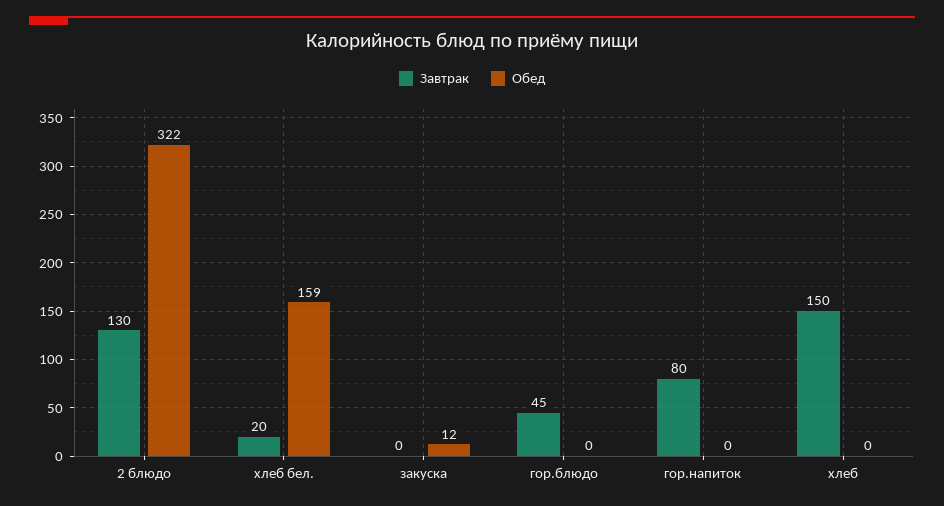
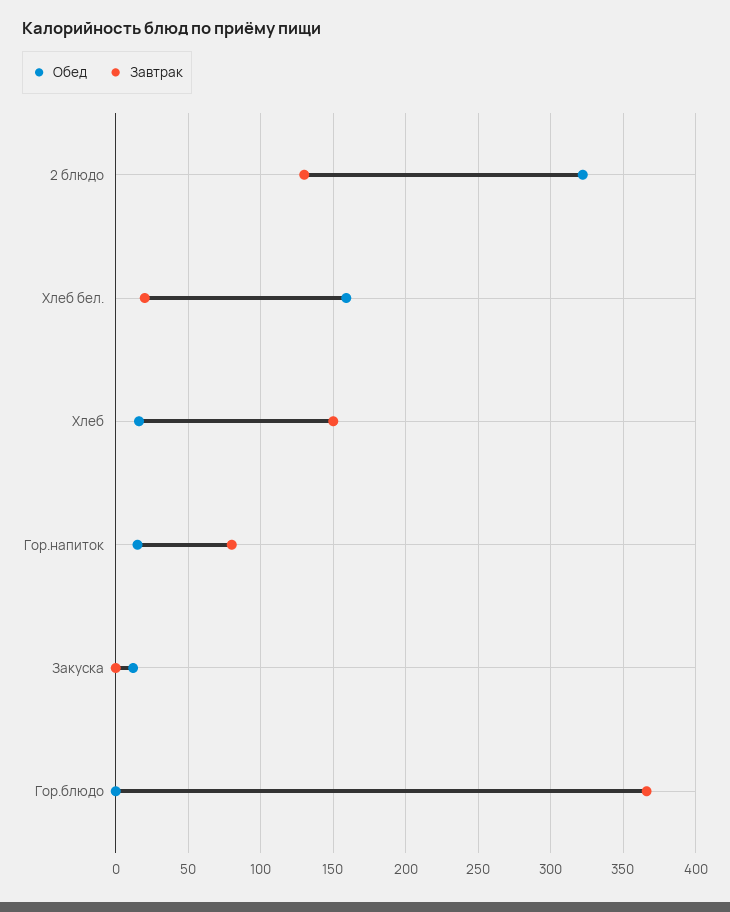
Завтрак, гор.блюдо: 45 -> 365
Обед, гор.напиток: 0 -> 15
Обед, хлеб: 0 -> 15

